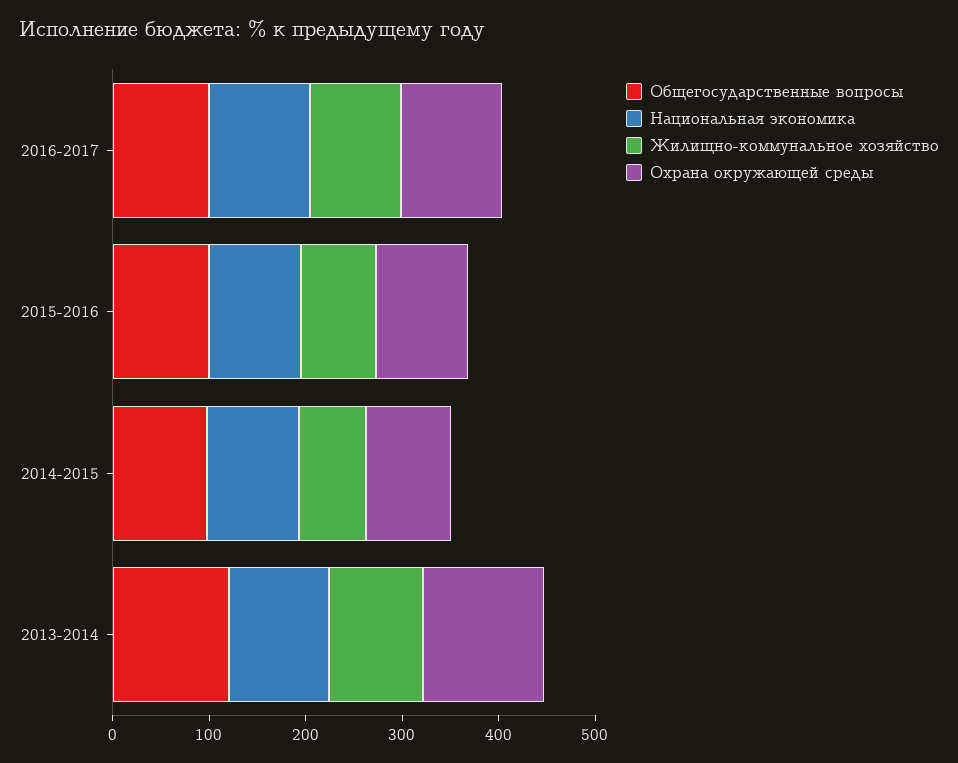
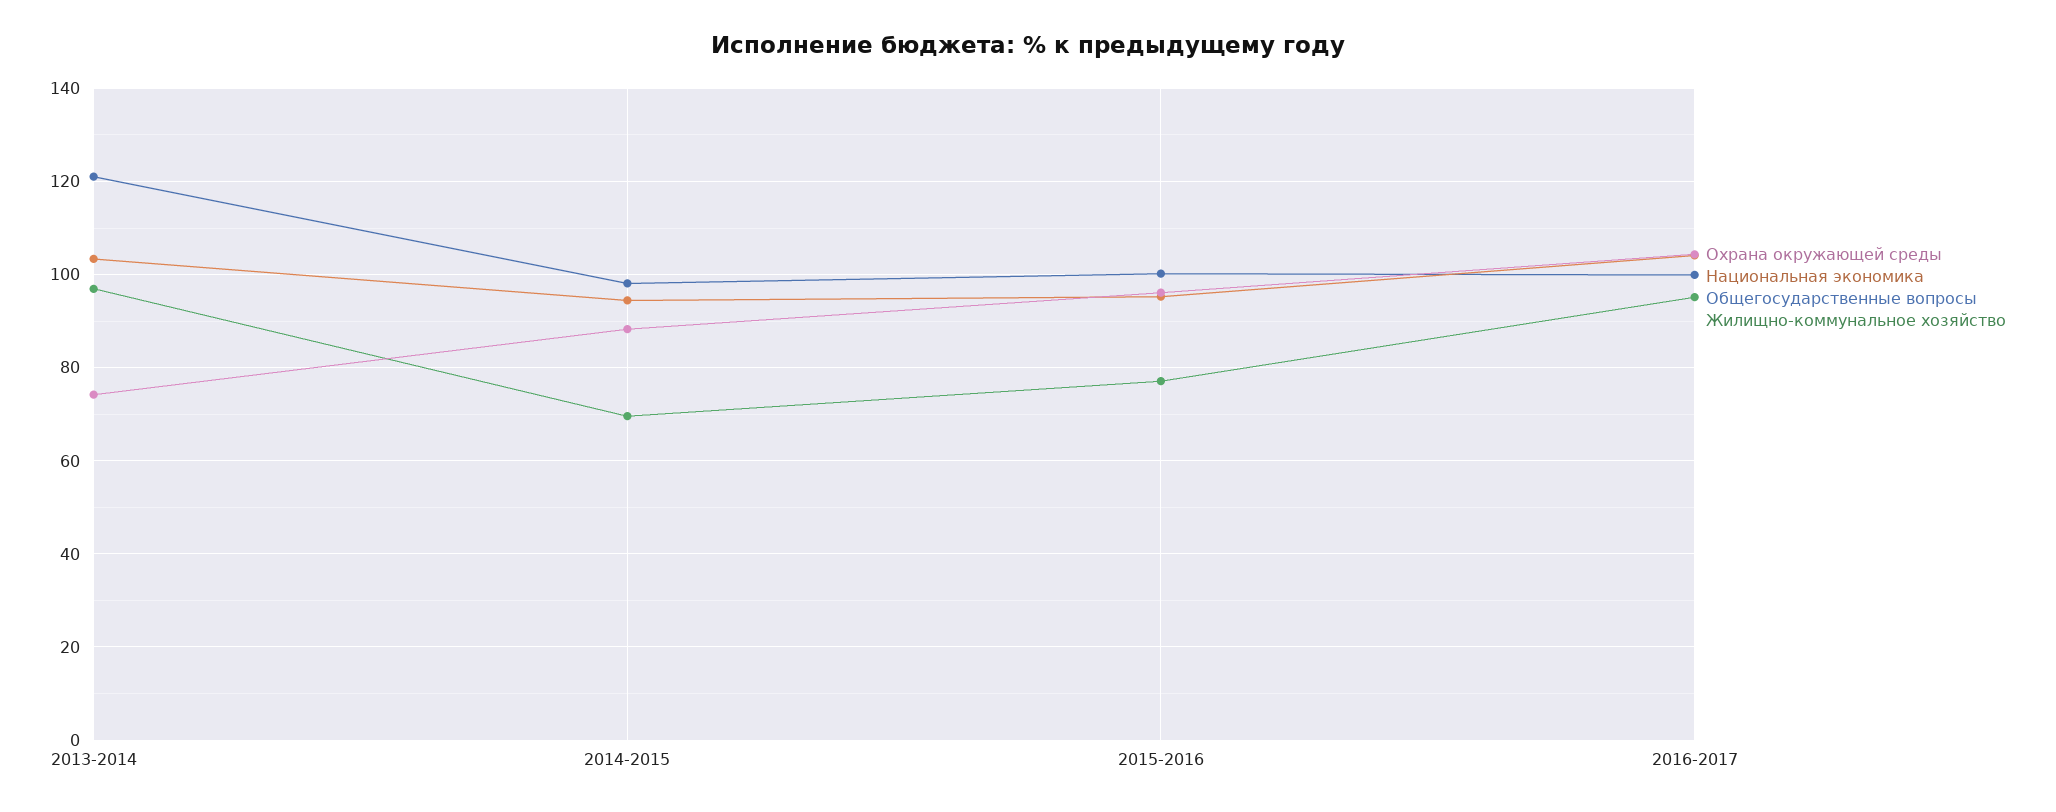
Охрана окружающей среды, 2013-2014: 120 -> 74

